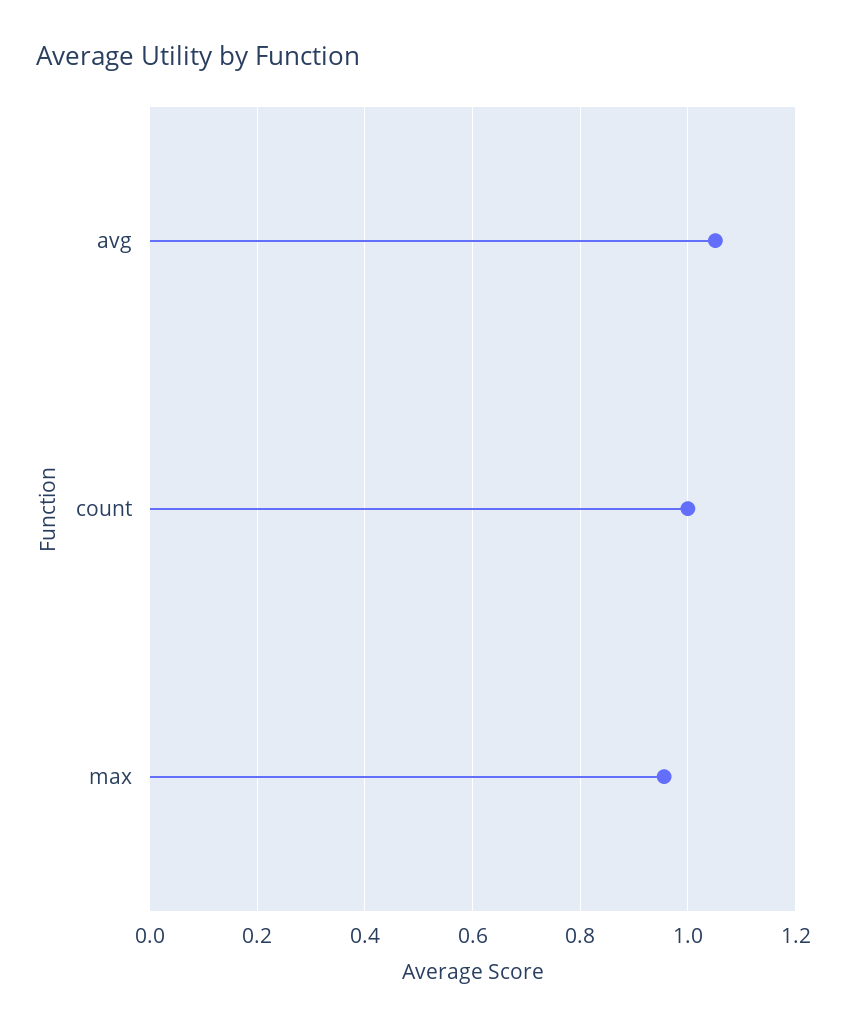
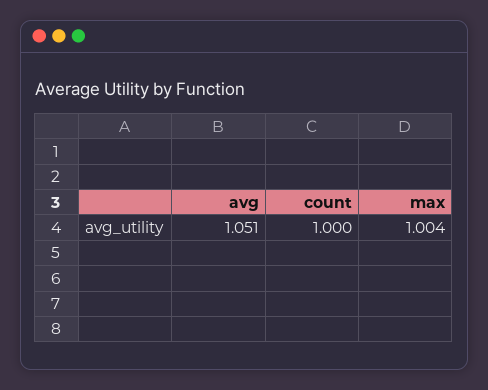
max: 0.96 -> 1.004

